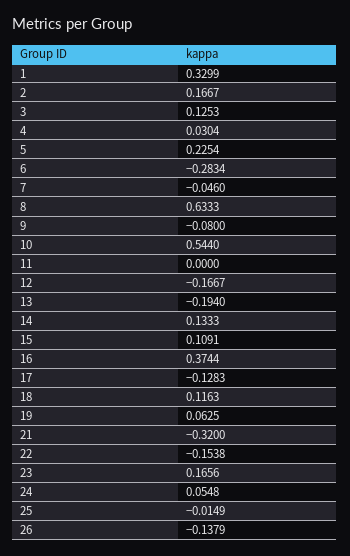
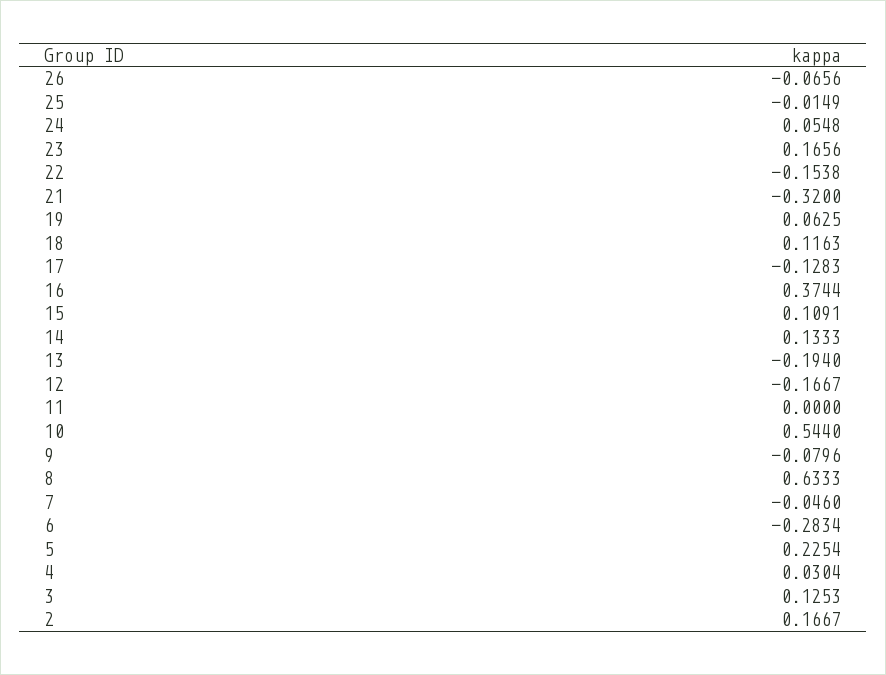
1: 0.3299 -> none
9: -0.08 -> -0.0796
26: -0.1379 -> -0.0656

